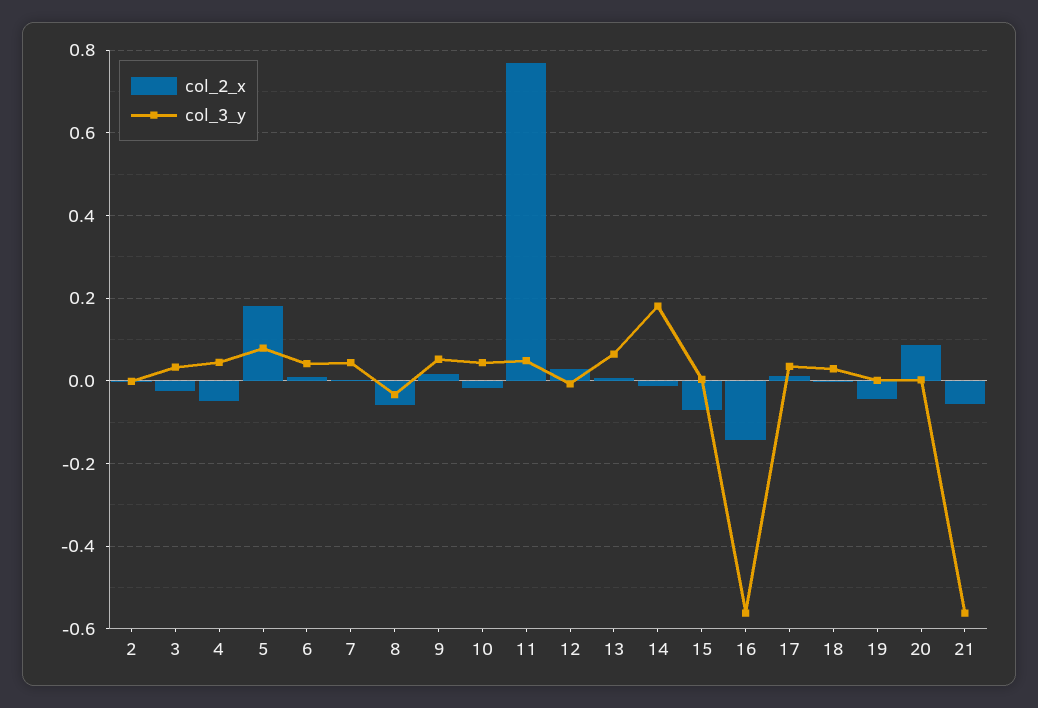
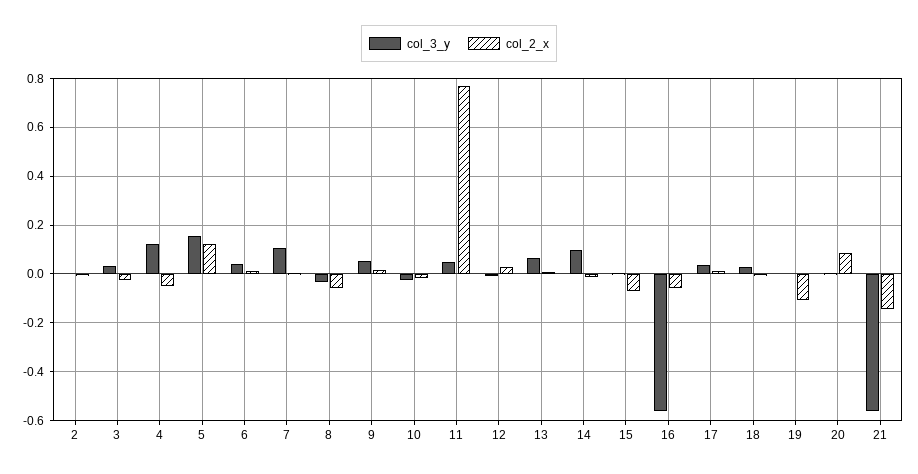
col_3_y, 4: 0.04 -> 0.125
col_2_x, 5: 0.18 -> 0.125
col_3_y, 5: 0.08 -> 0.15
col_3_y, 7: 0.04 -> 0.1
col_3_y, 10: 0.04 -> -0.025
col_3_y, 14: 0.18 -> 0.1
col_2_x, 16: -0.14 -> -0.05
col_2_x, 19: -0.04 -> -0.1
col_2_x, 21: -0.06 -> -0.15

